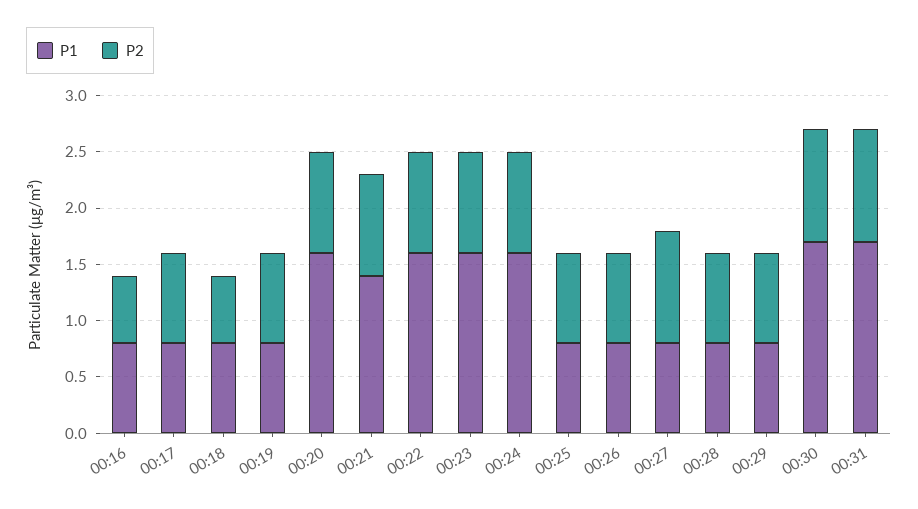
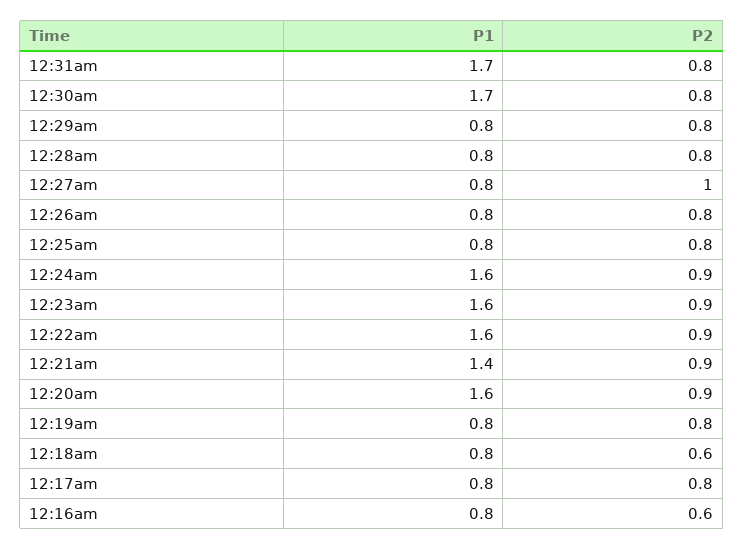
P2, 00:30: 1 -> 0.8
P2, 00:31: 1 -> 0.8

